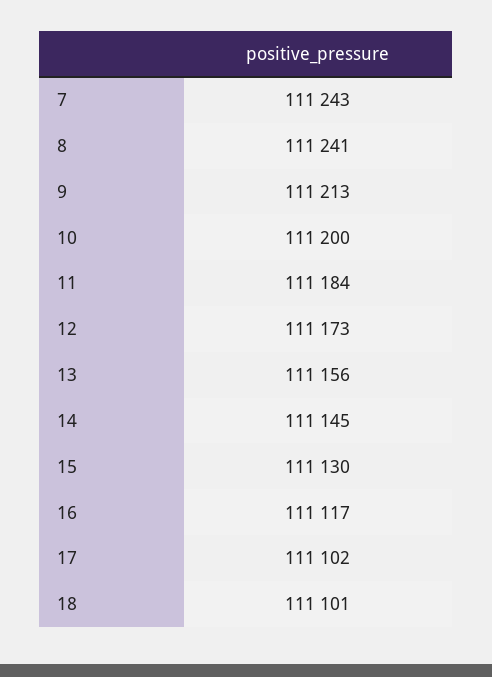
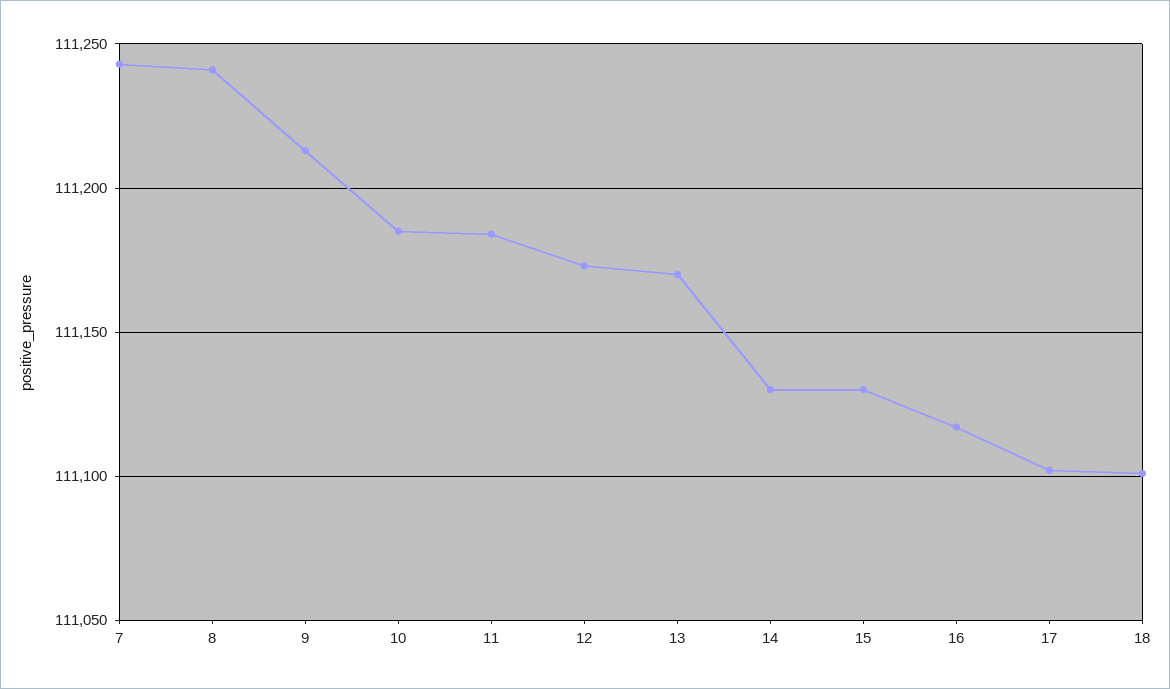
10: 111200 -> 111185
13: 111156 -> 111170
14: 111145 -> 111130

